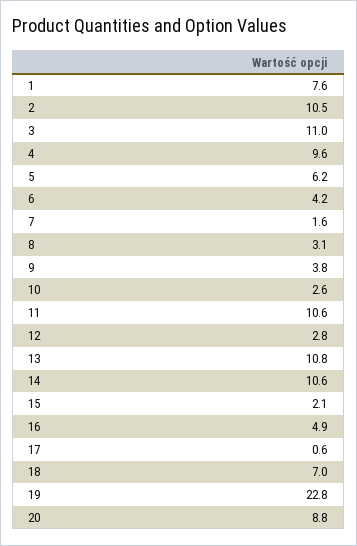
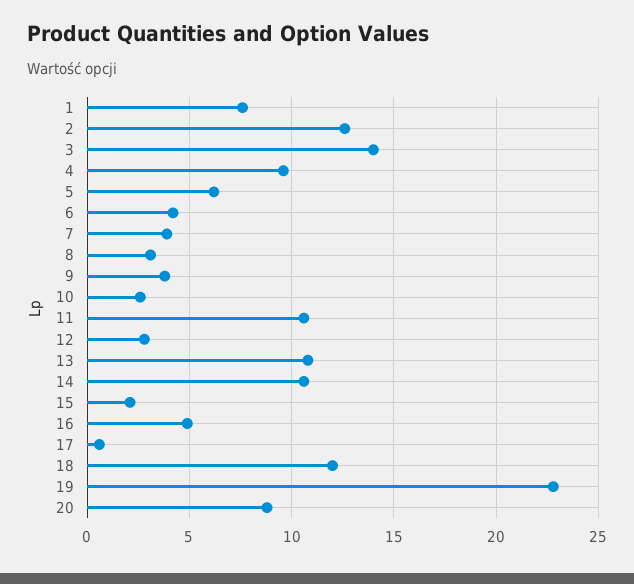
2: 10.5 -> 12.5
3: 11 -> 14
7: 1.6 -> 4
18: 7 -> 12

